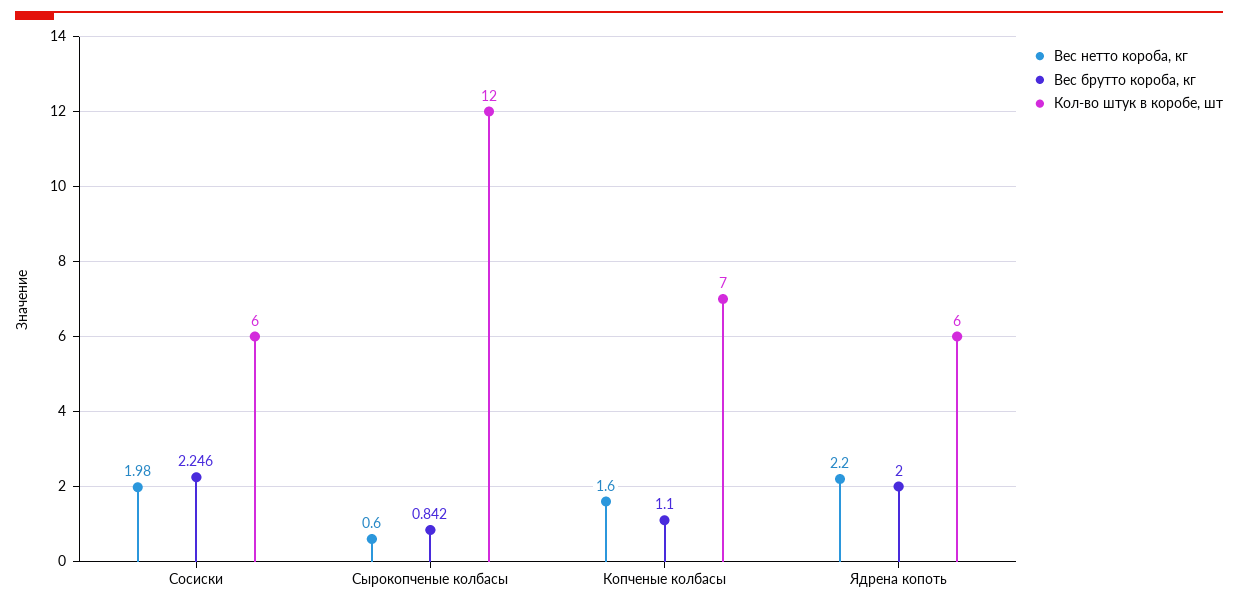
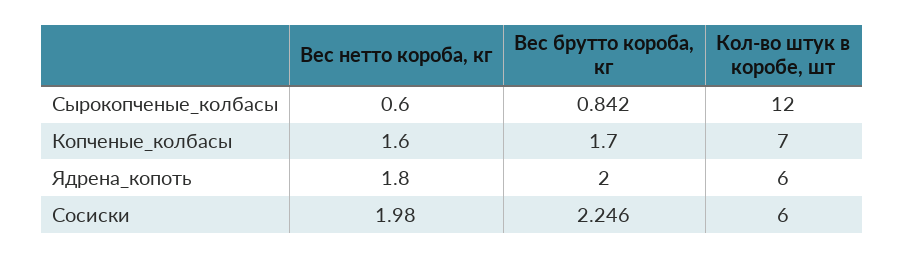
Вес брутто короба, кг, Копченые колбасы: 1.1 -> 1.7
Вес нетто короба, кг, Ядрена копоть: 2.2 -> 1.8

